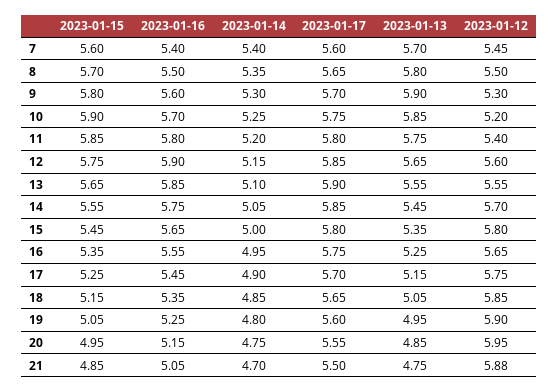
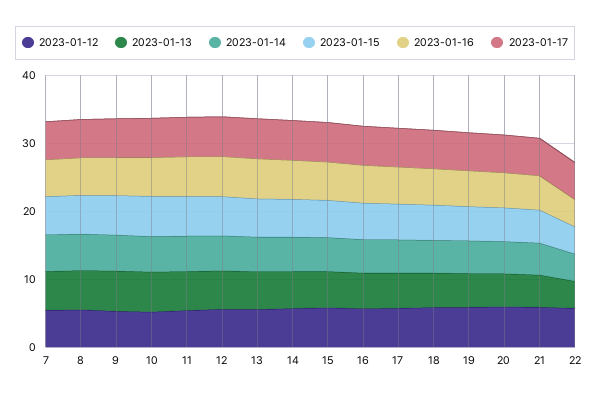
2023-01-12, 22: none -> 6
2023-01-13, 22: none -> 4
2023-01-14, 22: none -> 4
2023-01-15, 22: none -> 4
2023-01-16, 22: none -> 4
2023-01-17, 22: none -> 6

